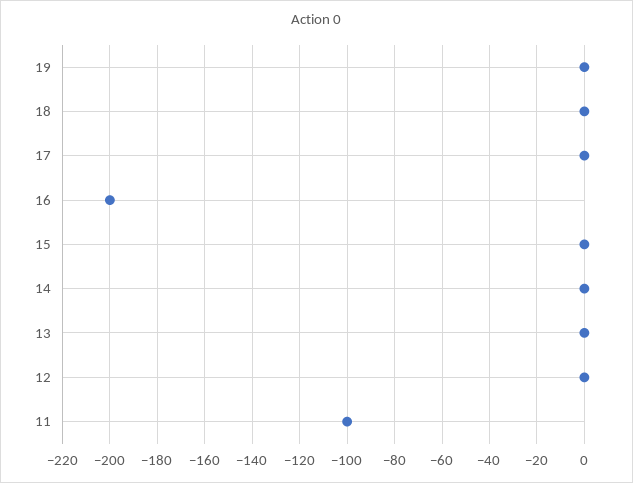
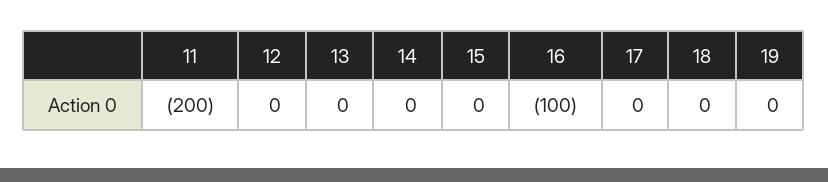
16: -200 -> -100
11: -100 -> -200

